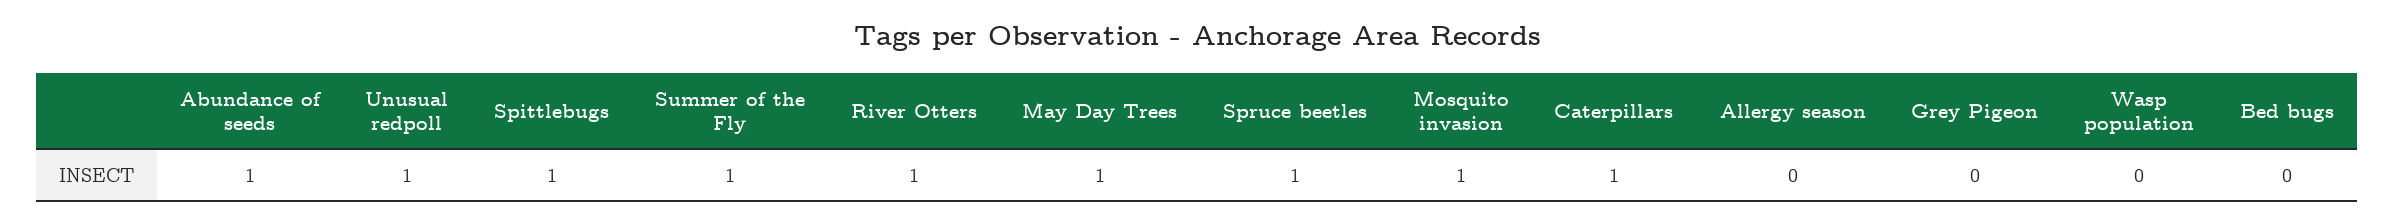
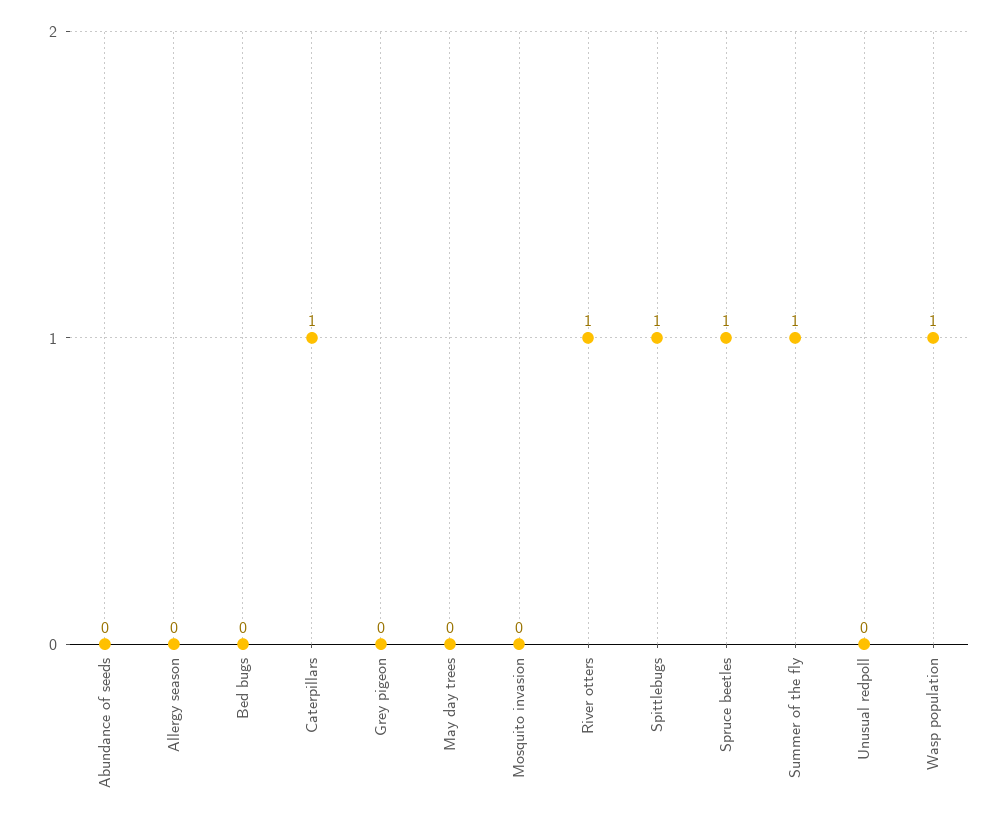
Abundance of seeds: 1 -> 0
Unusual redpoll: 1 -> 0
May Day Trees: 1 -> 0
Mosquito invasion: 1 -> 0
Wasp population: 0 -> 1

